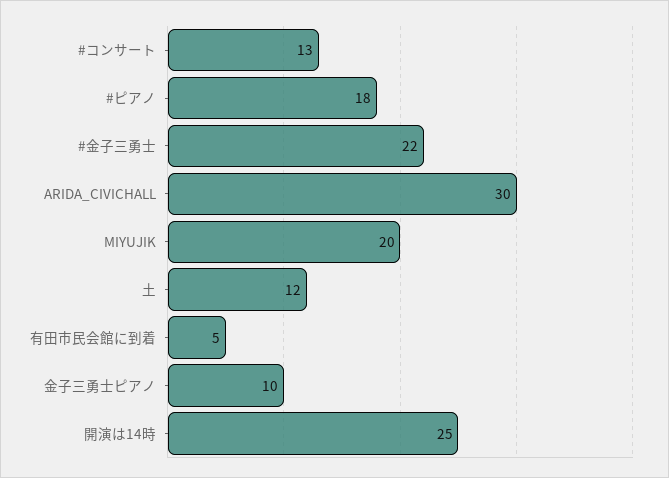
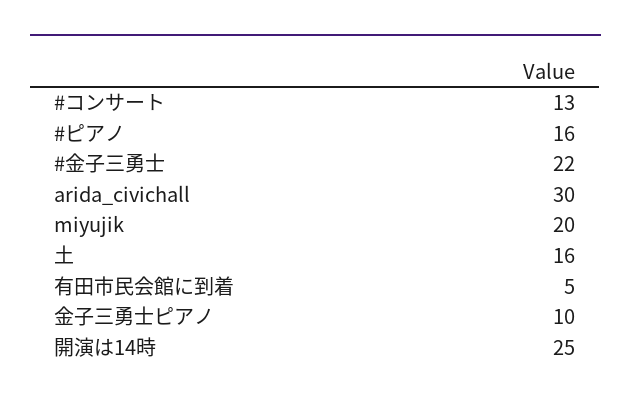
#ピアノ: 18 -> 16
土: 12 -> 16

